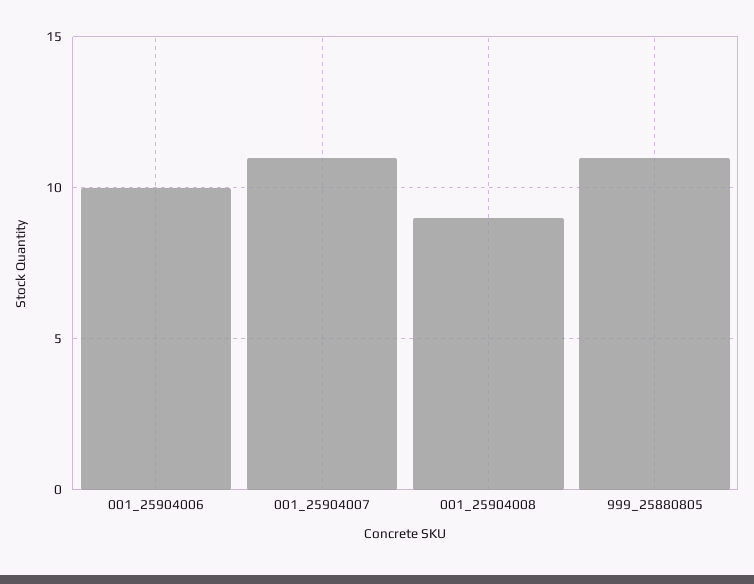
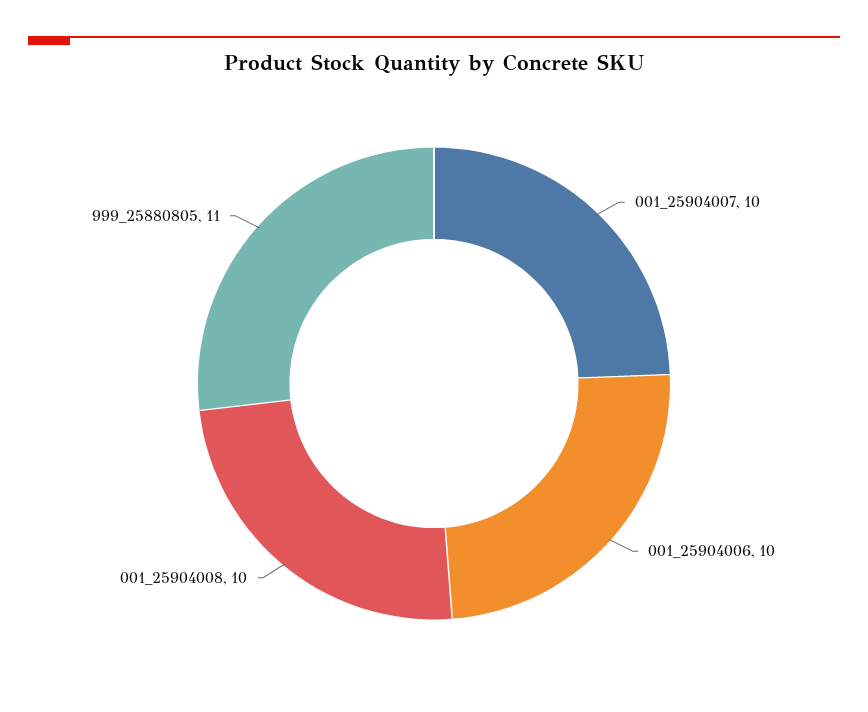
001_25904007: 11 -> 10
001_25904008: 9 -> 10

